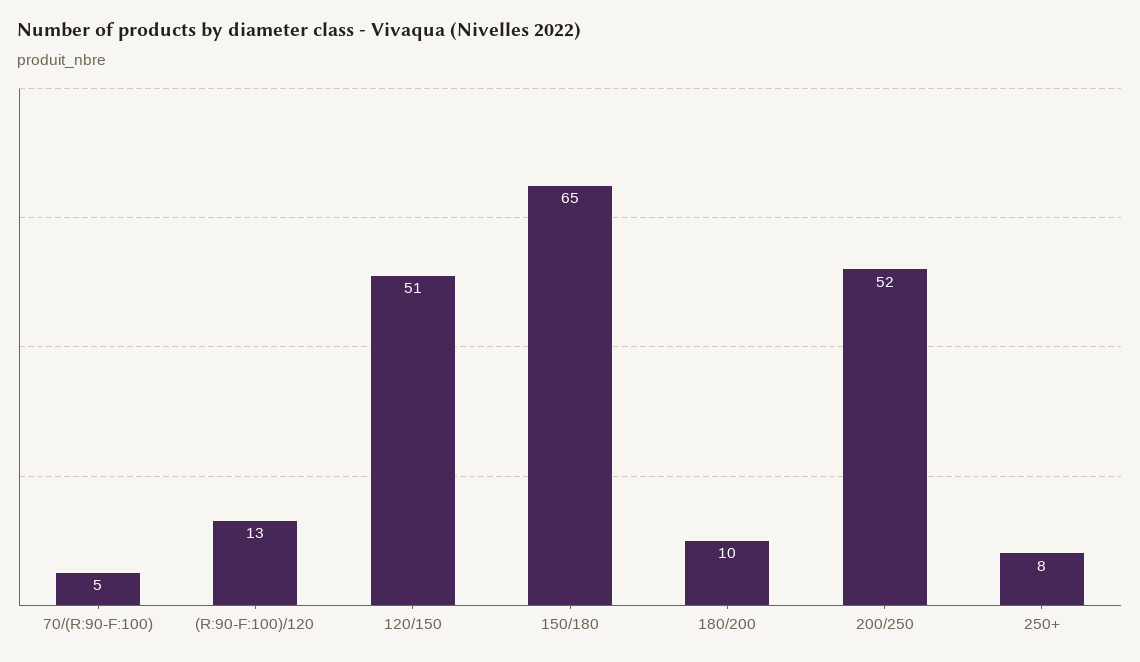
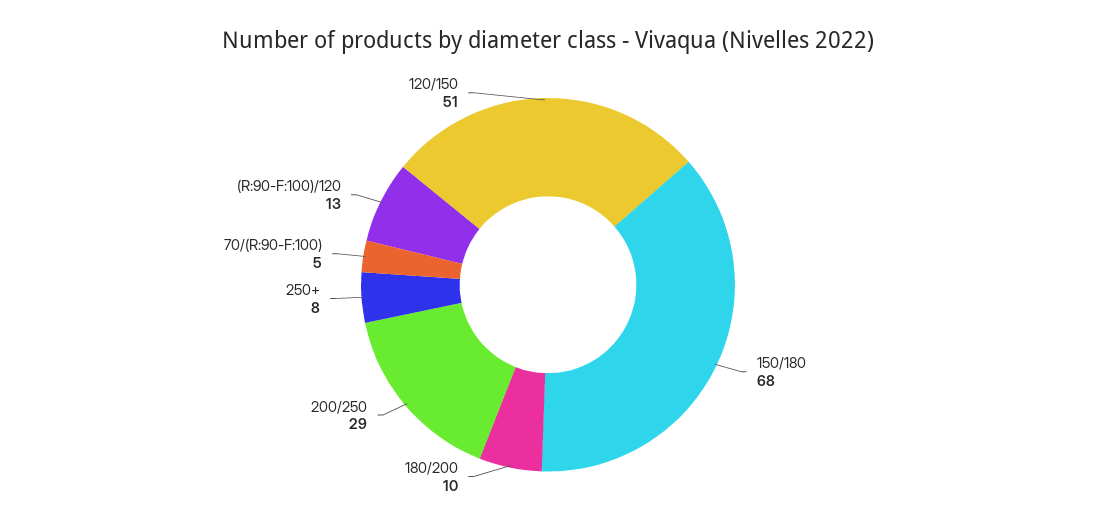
150/180: 65 -> 68
200/250: 52 -> 29

